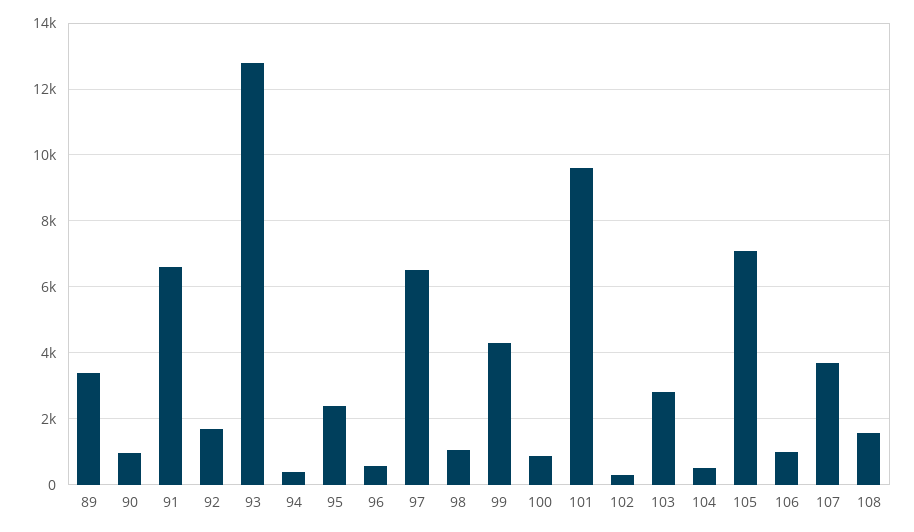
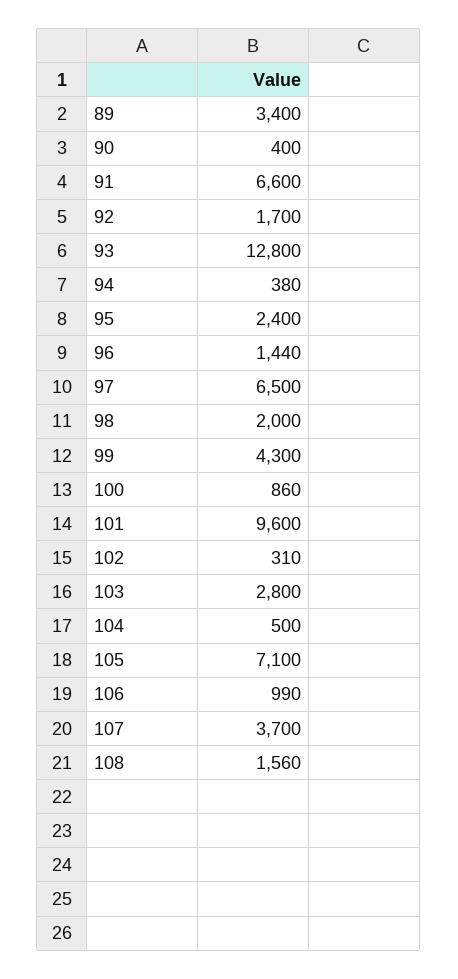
90: 1000 -> 400
96: 600 -> 1440
98: 1000 -> 2000

